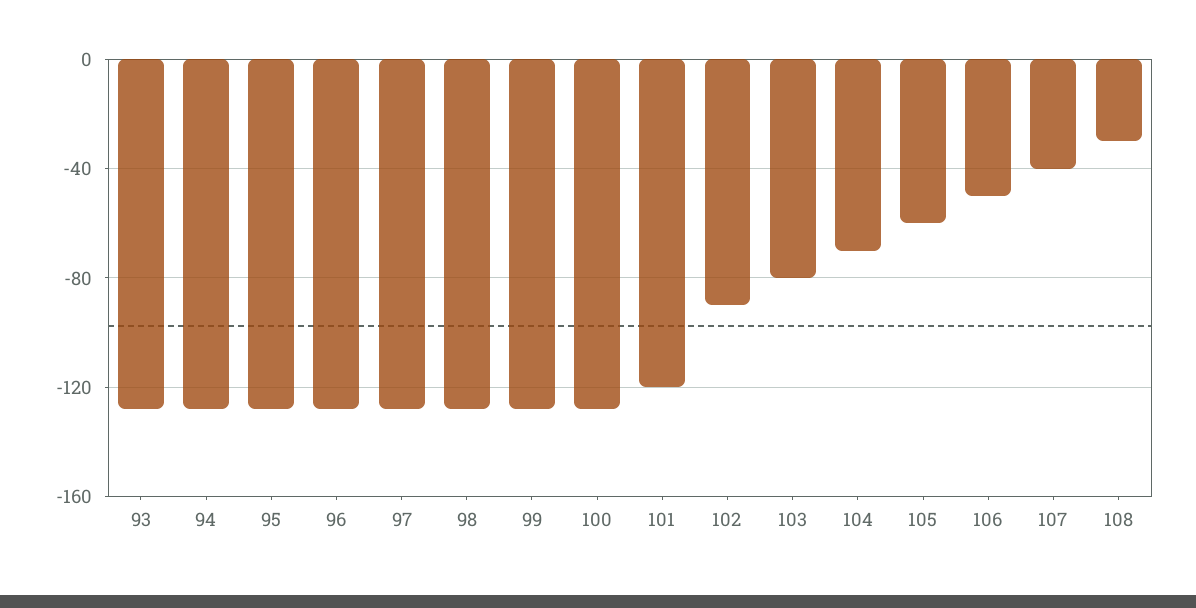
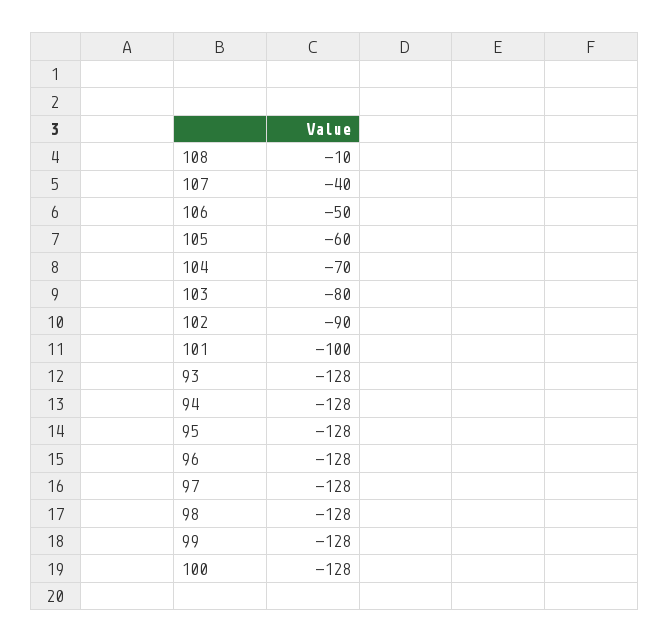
101: -120 -> -100
108: -30 -> -10

